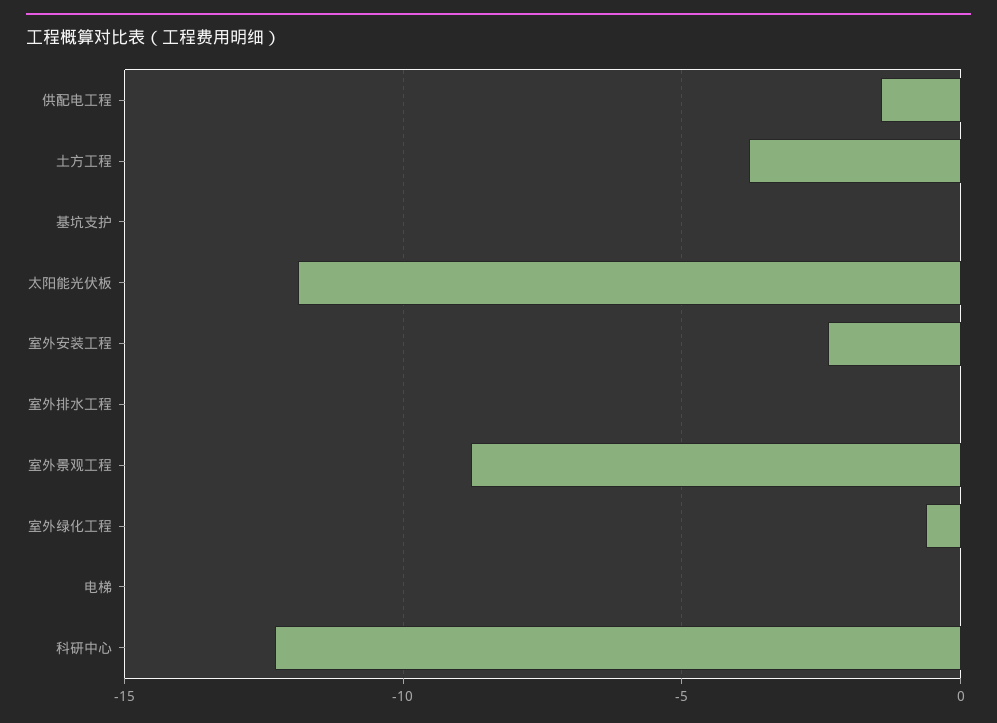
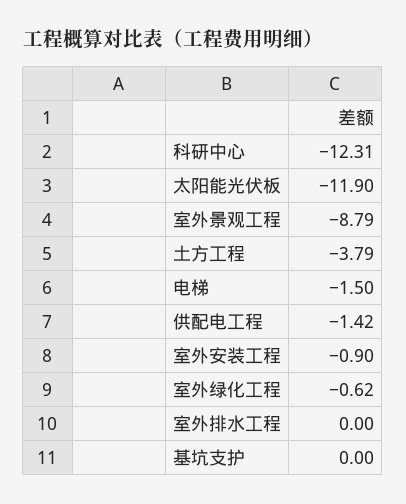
室外安装工程: -2.5 -> -0.9
电梯: 0 -> -1.5

